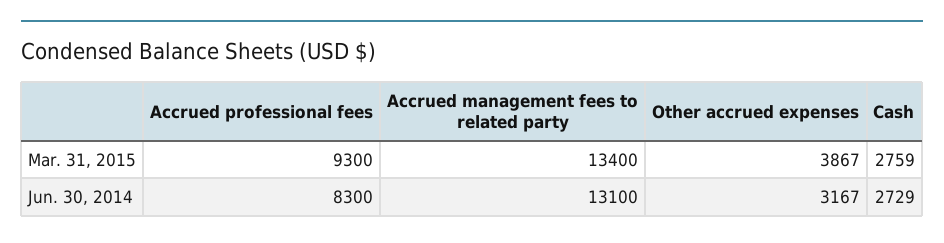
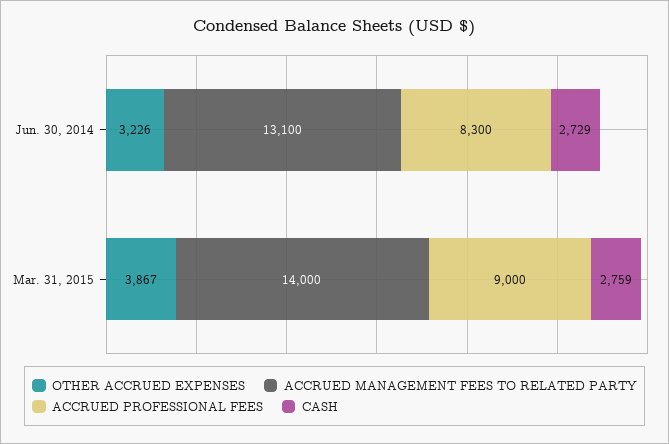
Accrued professional fees, Mar. 31, 2015: 9300 -> 9000
Accrued management fees to related party, Mar. 31, 2015: 13400 -> 14000
Other accrued expenses, Jun. 30, 2014: 3167 -> 3226

